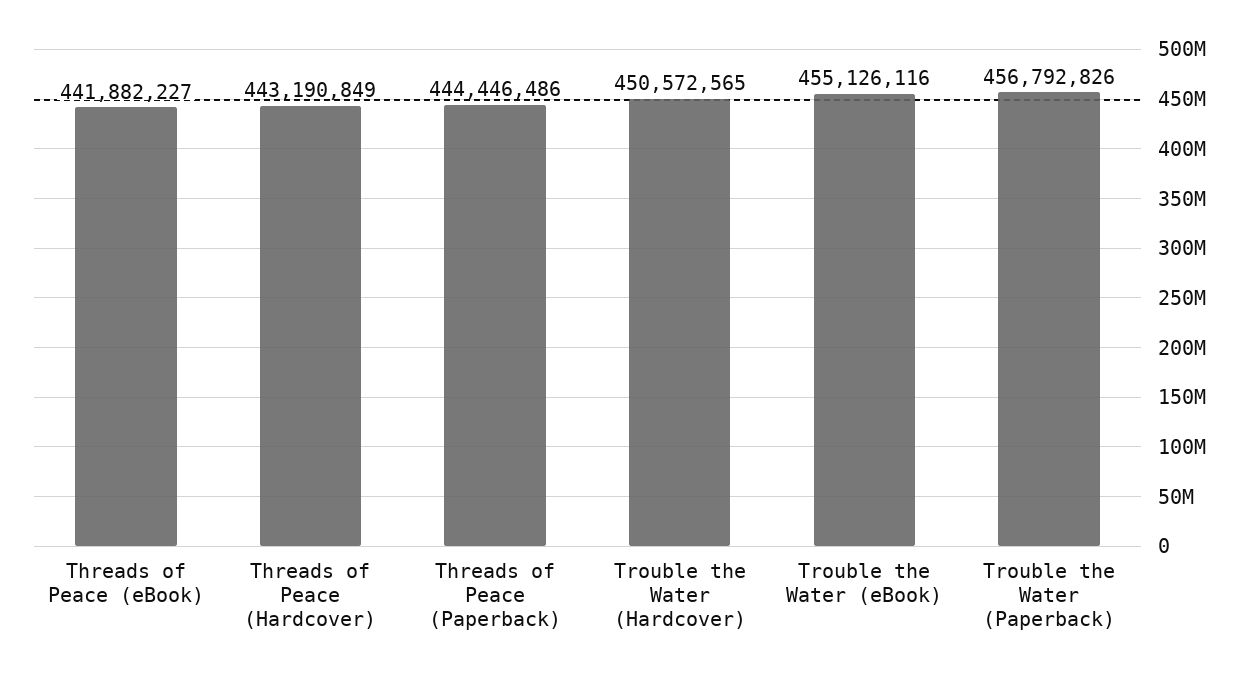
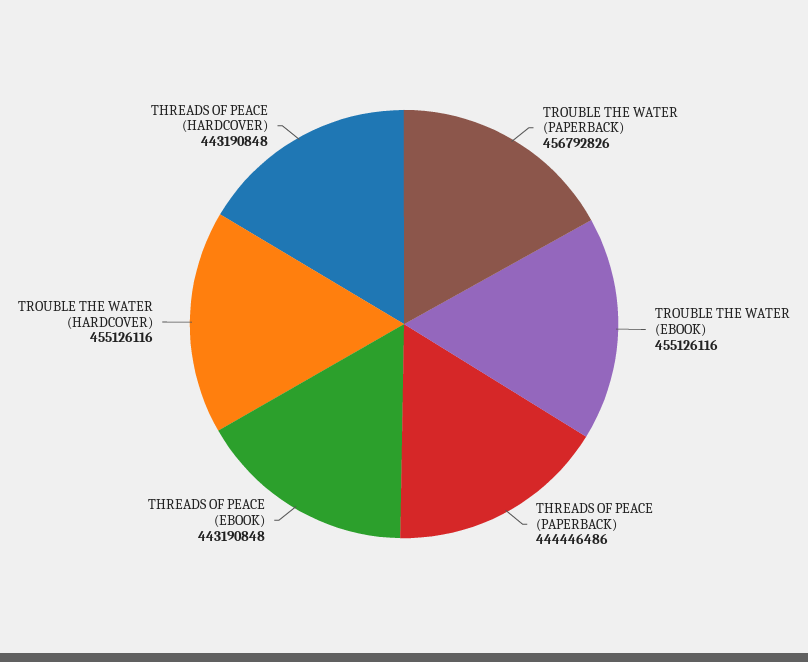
Threads of Peace (eBook): 441882227 -> 443190848
Threads of Peace (Hardcover): 443190849 -> 443190848
Trouble the Water (Hardcover): 450572565 -> 455126116

